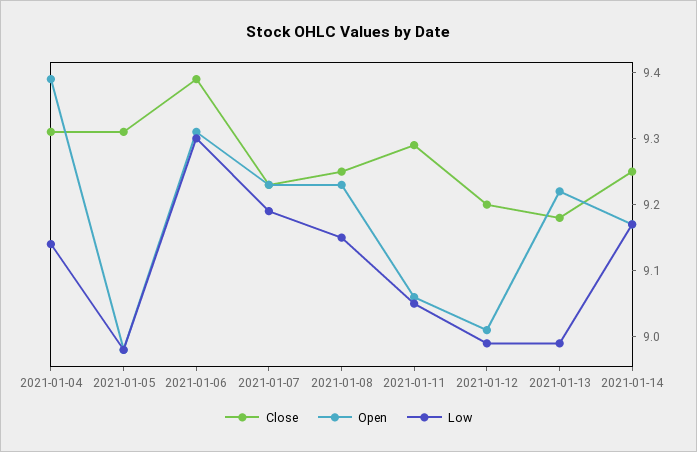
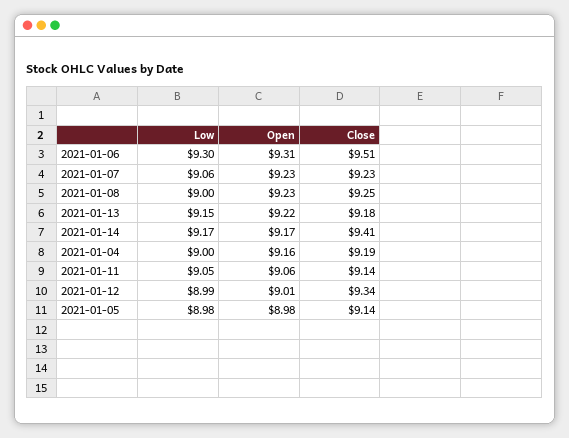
Close, 2021-01-04: 9.3 -> 9.19
Open, 2021-01-04: 9.4 -> 9.16
Low, 2021-01-04: 9.15 -> 9
Close, 2021-01-05: 9.3 -> 9.14
Close, 2021-01-06: 9.4 -> 9.51
Low, 2021-01-07: 9.2 -> 9.06
Low, 2021-01-08: 9.15 -> 9
Close, 2021-01-11: 9.3 -> 9.14
Close, 2021-01-12: 9.2 -> 9.34
Low, 2021-01-13: 9 -> 9.15
Close, 2021-01-14: 9.25 -> 9.41

